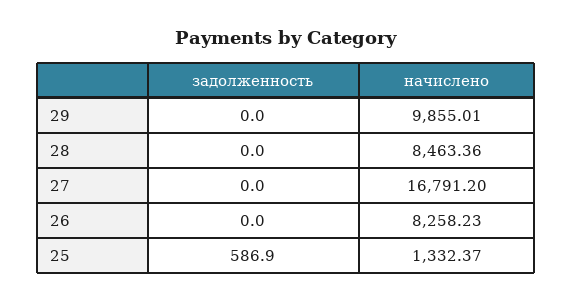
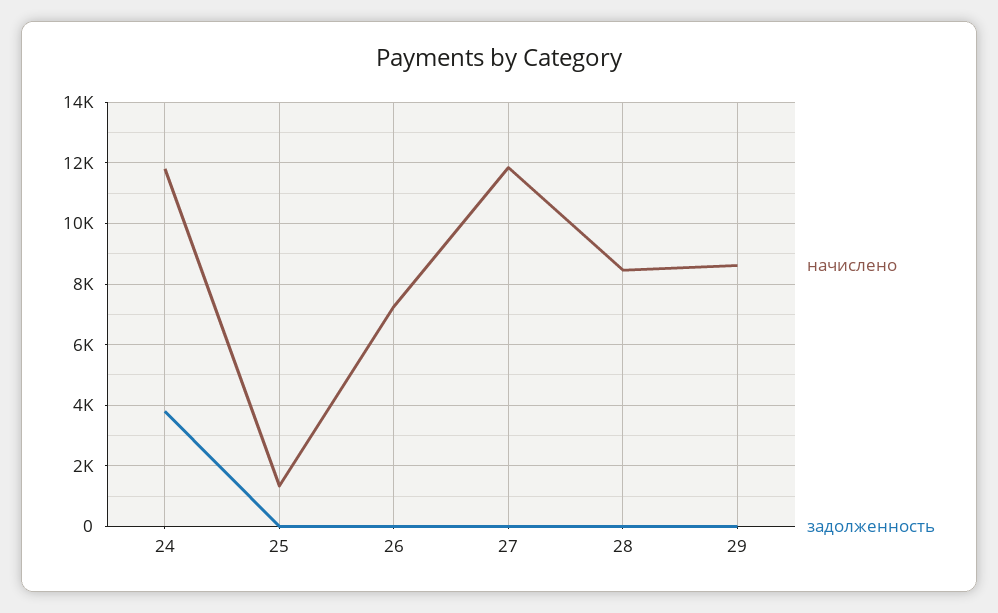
начислено, 29: 9855.01 -> 8600
начислено, 27: 16791.2 -> 11800
начислено, 26: 8258.23 -> 7200
задолженность, 25: 586.9 -> 0
начислено, 24: none -> 11800
задолженность, 24: none -> 3800

